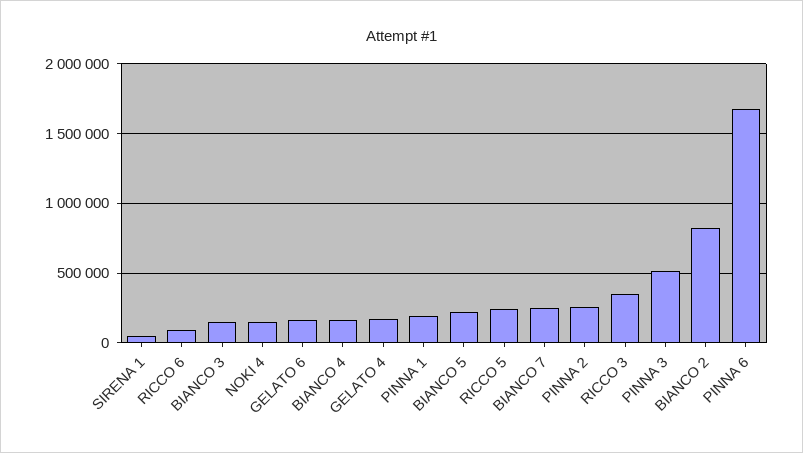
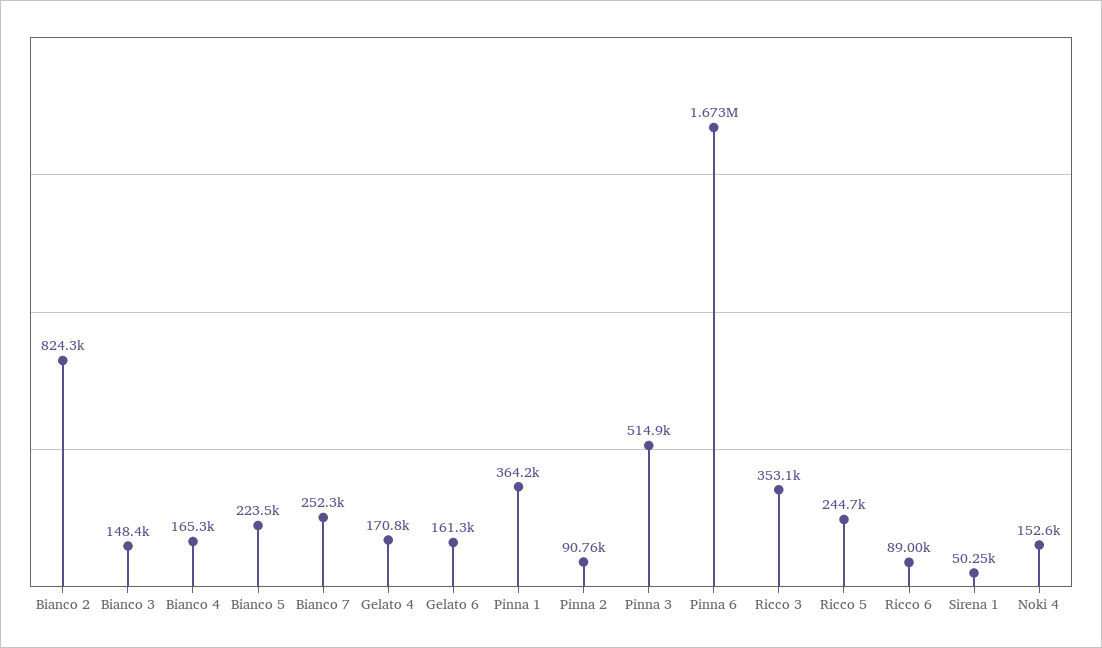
PINNA 1: 200000 -> 364200
PINNA 2: 250000 -> 90760

